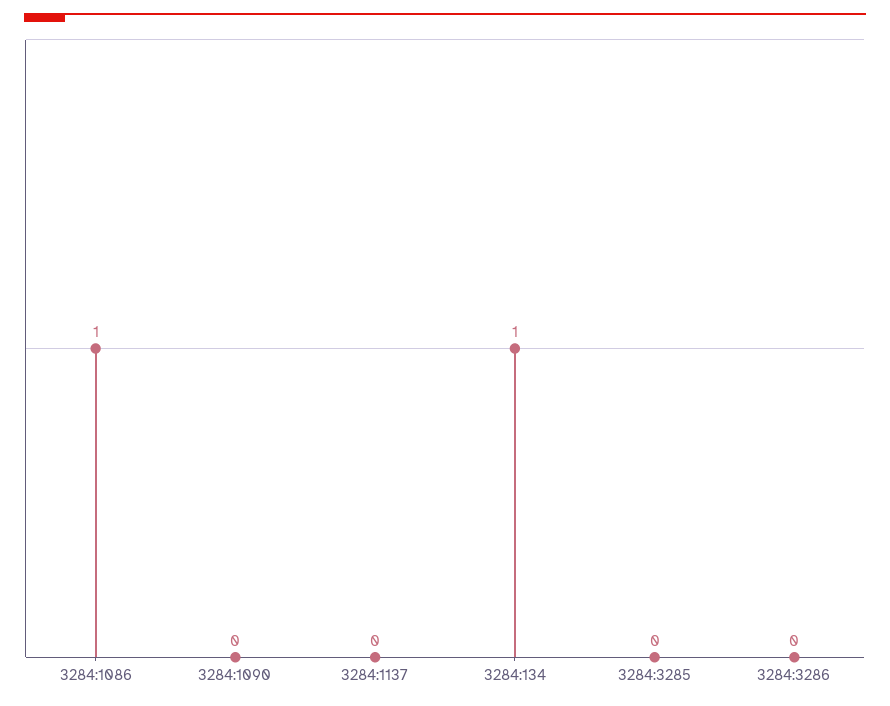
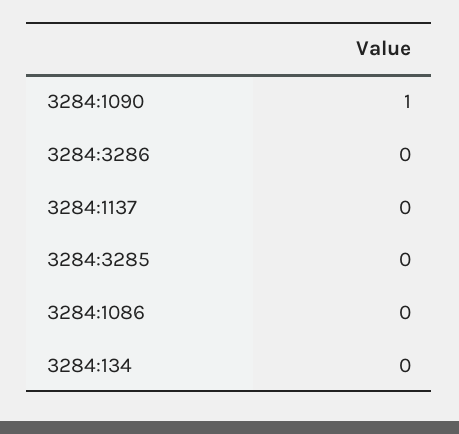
3284:1086: 1 -> 0
3284:1090: 0 -> 1
3284:134: 1 -> 0

